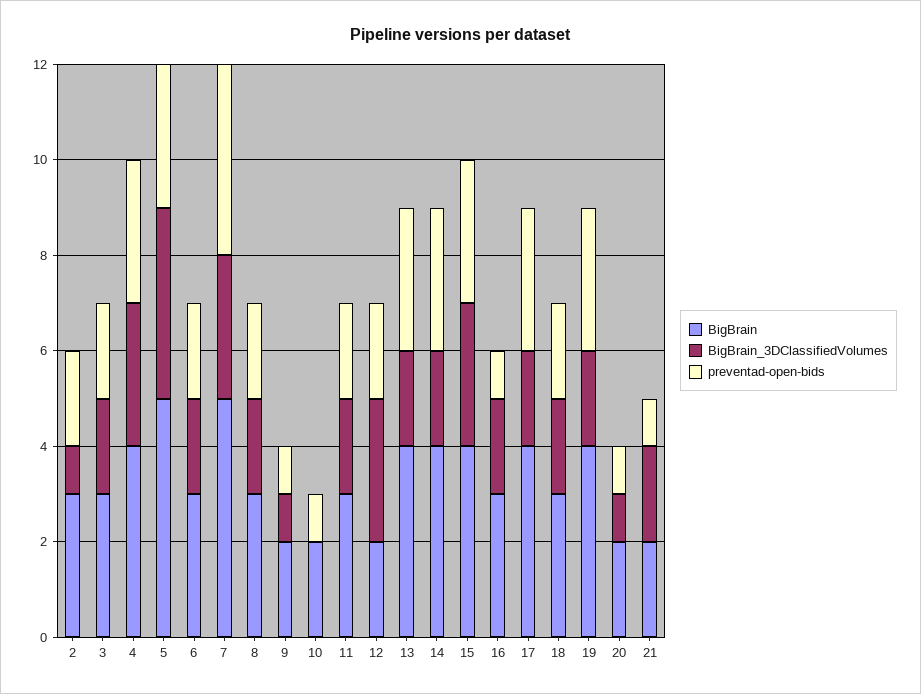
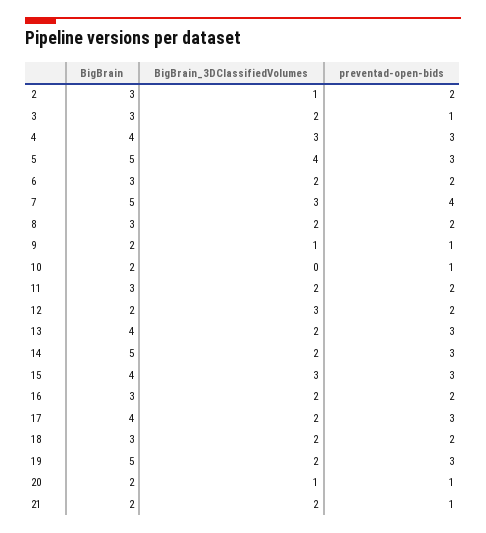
preventad-open-bids, 3: 2 -> 1
BigBrain, 14: 4 -> 5
preventad-open-bids, 16: 1 -> 2
BigBrain, 19: 4 -> 5

